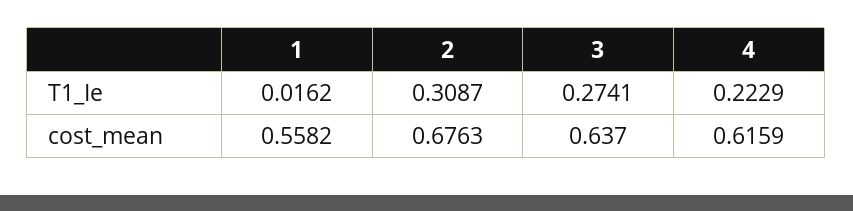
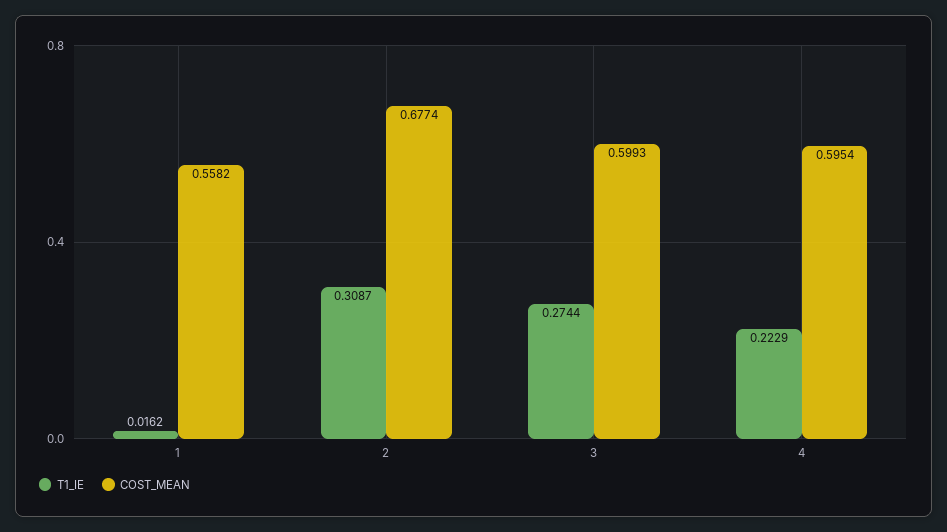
T1_Ie, 3: 0.2741 -> 0.2744
cost_mean, 2: 0.6763 -> 0.6774
cost_mean, 3: 0.637 -> 0.5993
cost_mean, 4: 0.6159 -> 0.5954

